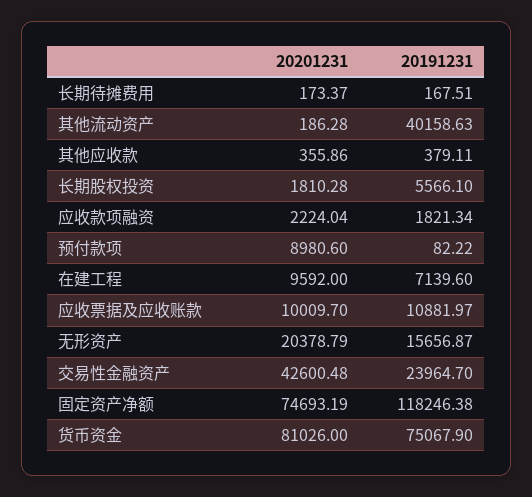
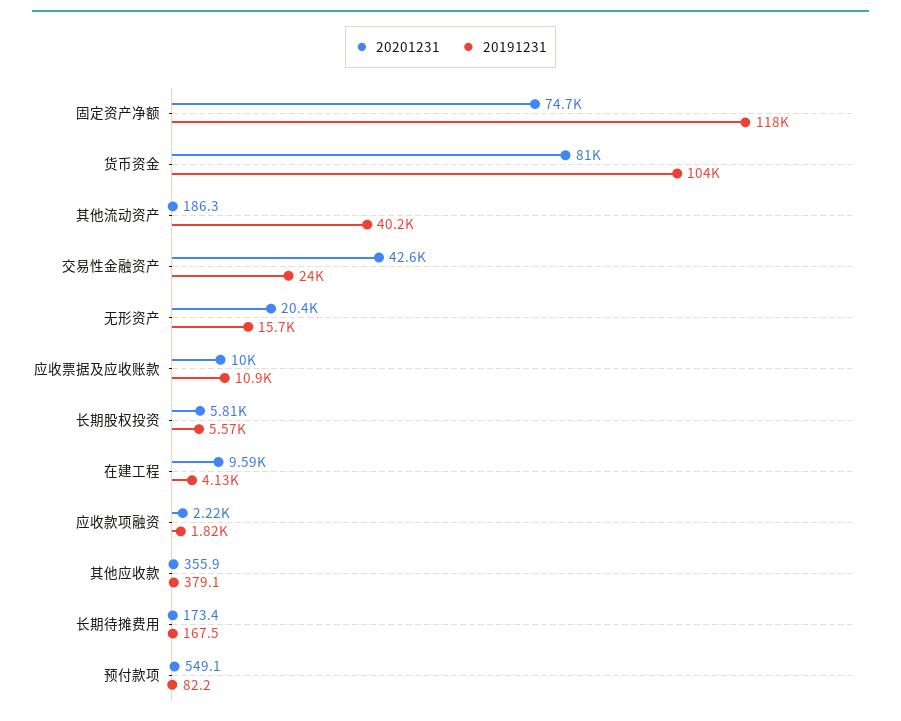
20201231, 长期股权投资: 1810.28 -> 5810
20201231, 预付款项: 8980.6 -> 549.1
20191231, 在建工程: 7139.6 -> 4130
20191231, 货币资金: 75067.9 -> 104000

